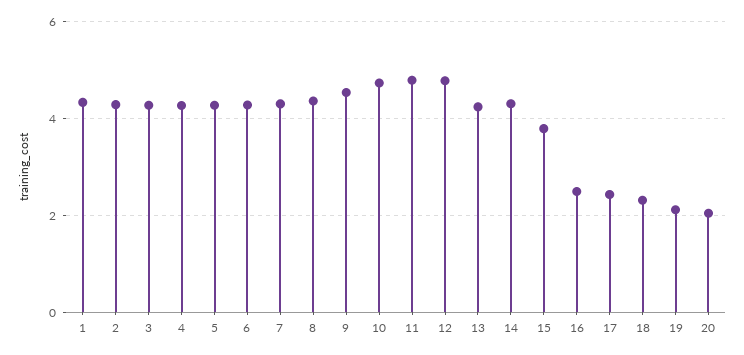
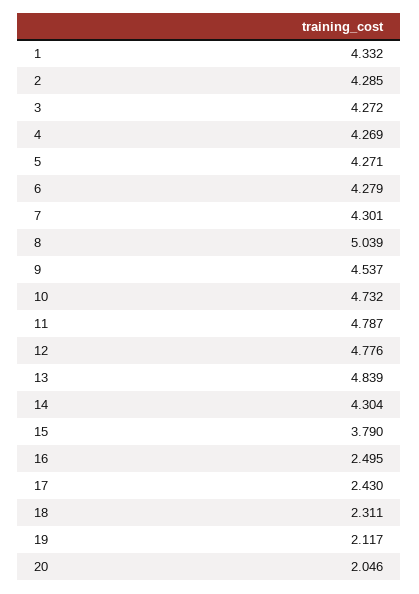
8: 4.4 -> 5.039
13: 4.2 -> 4.839

